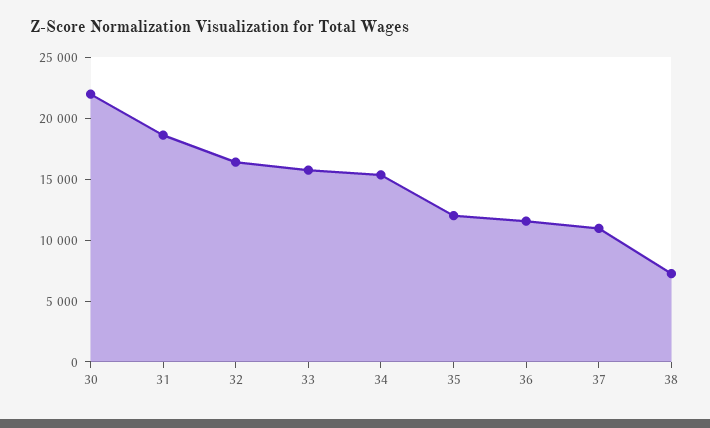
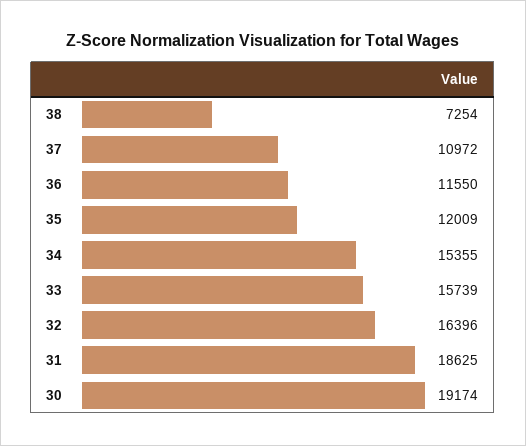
30: 22000 -> 19174

